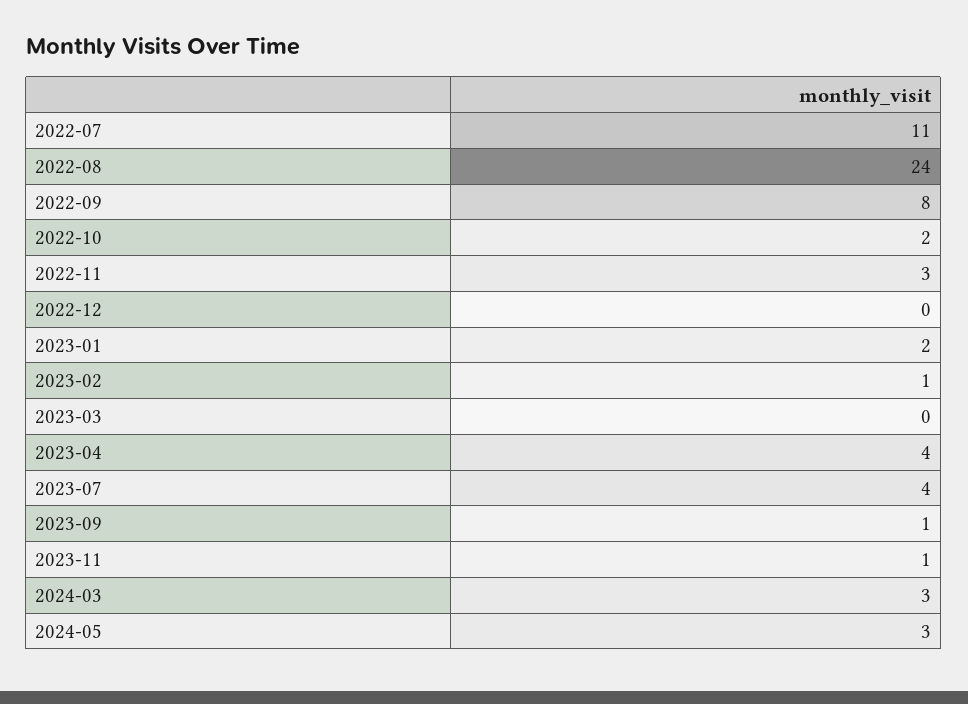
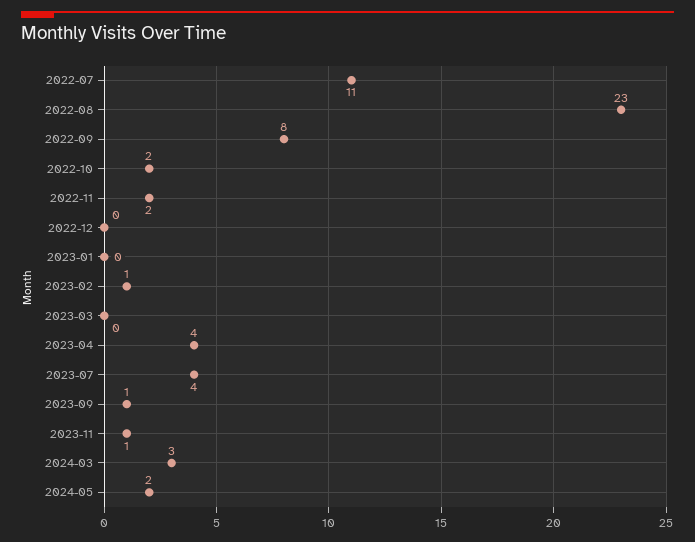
2022-08: 24 -> 23
2022-11: 3 -> 2
2023-01: 2 -> 0
2024-05: 3 -> 2

